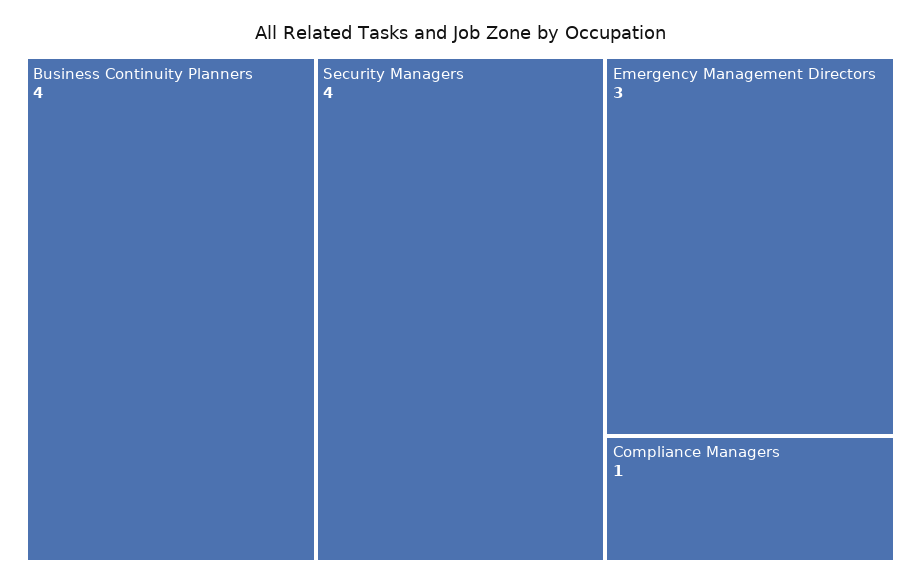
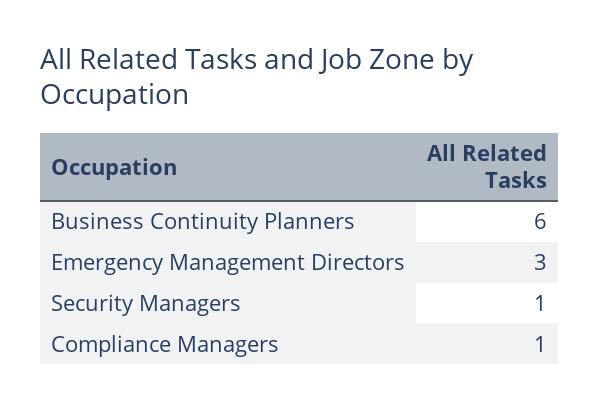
Business Continuity Planners: 4 -> 6
Security Managers: 4 -> 1

